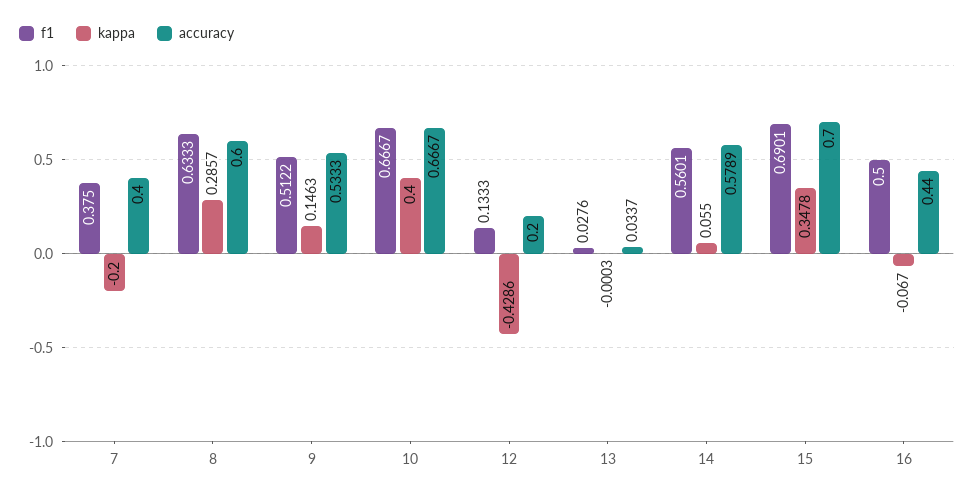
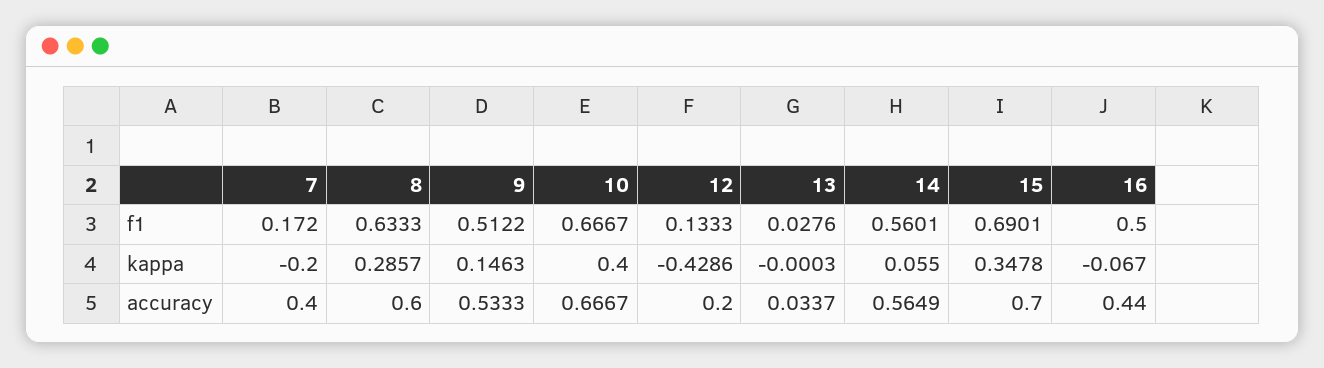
f1, 7: 0.375 -> 0.172
accuracy, 14: 0.5789 -> 0.5649

